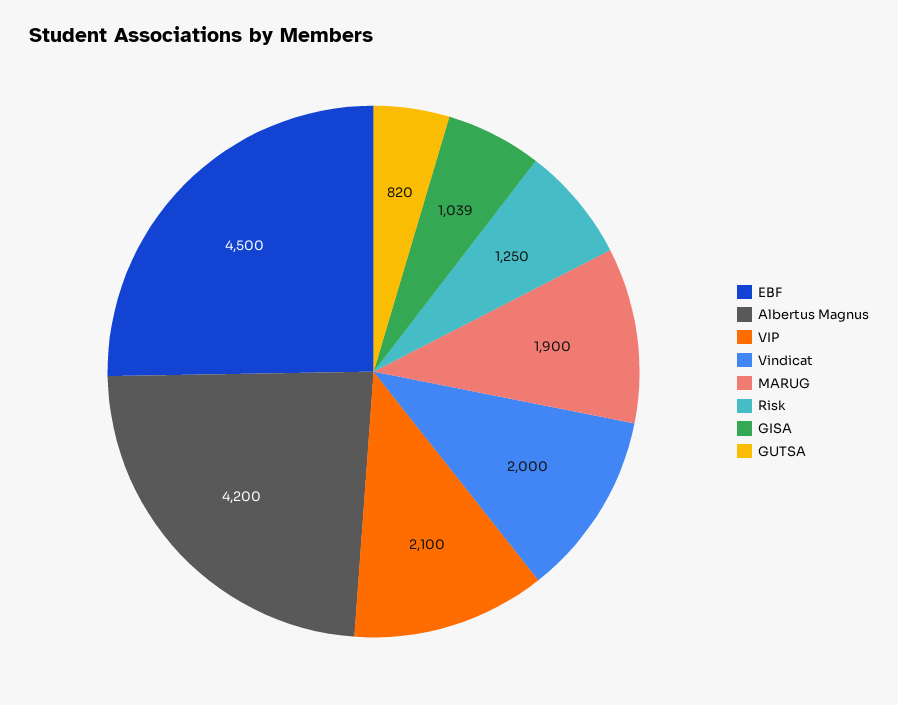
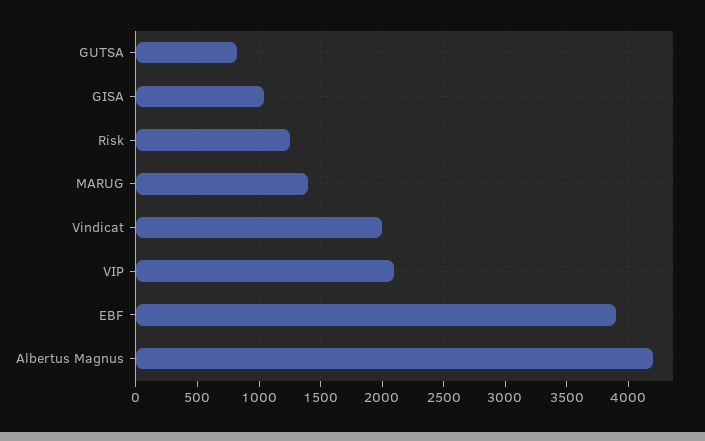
EBF: 4500 -> 3900
MARUG: 1900 -> 1400

